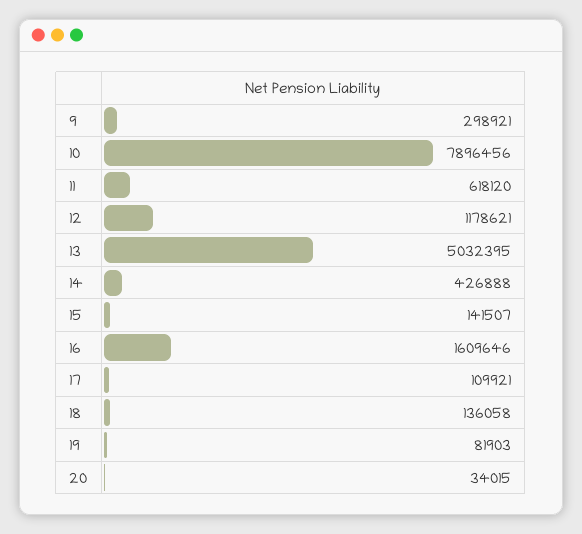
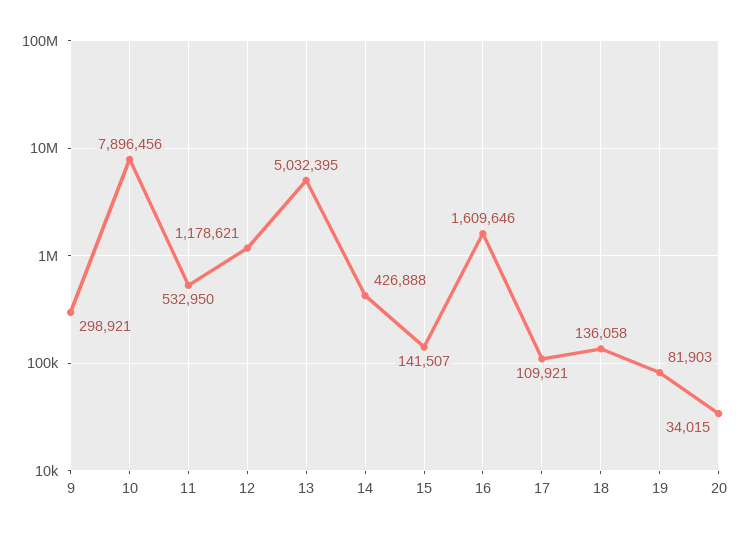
11: 618120 -> 532950

